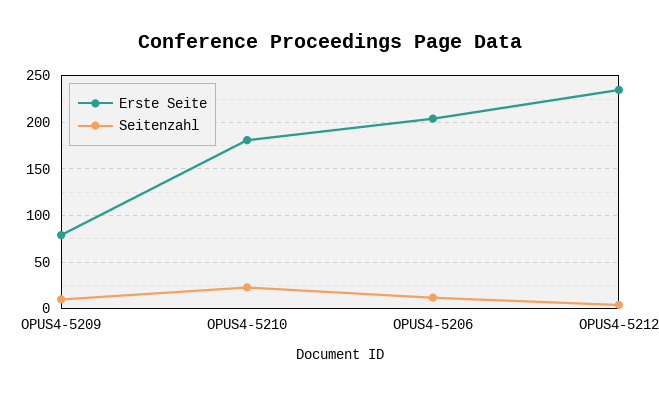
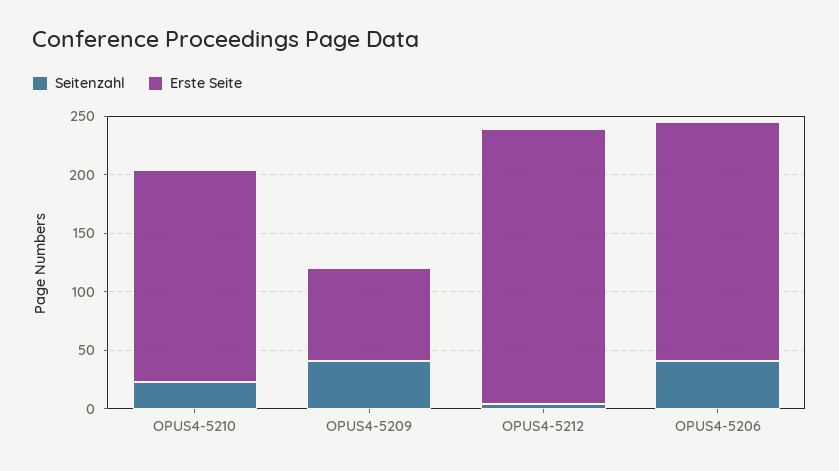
Seitenzahl, OPUS4-5209: 10 -> 40
Seitenzahl, OPUS4-5206: 10 -> 40

